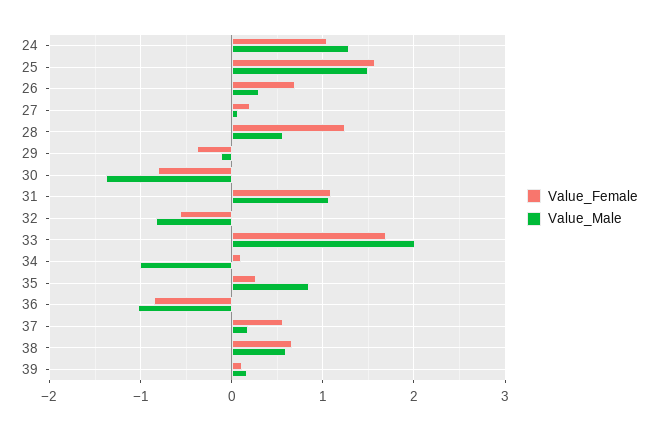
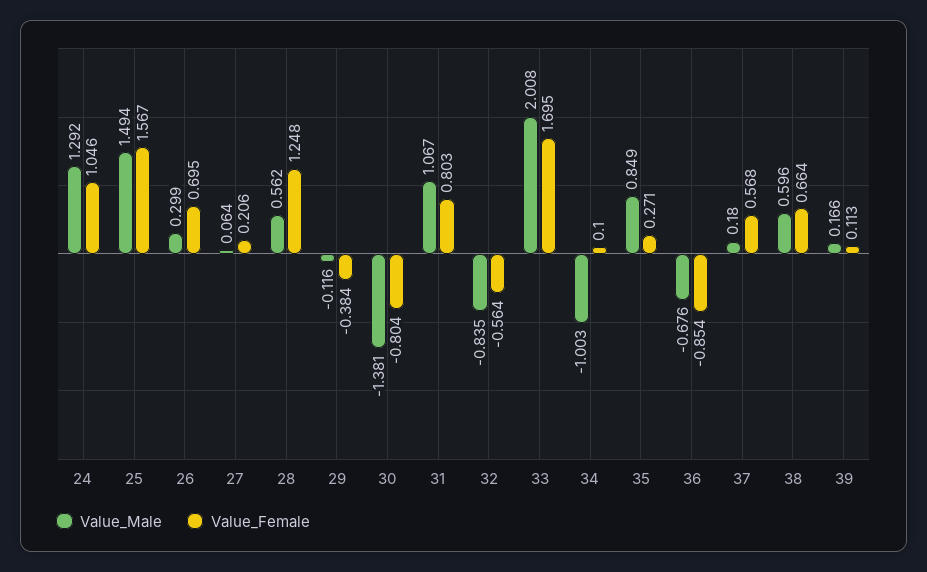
Value_Female, 31: 1.1 -> 0.803
Value_Male, 36: -1 -> -0.676

